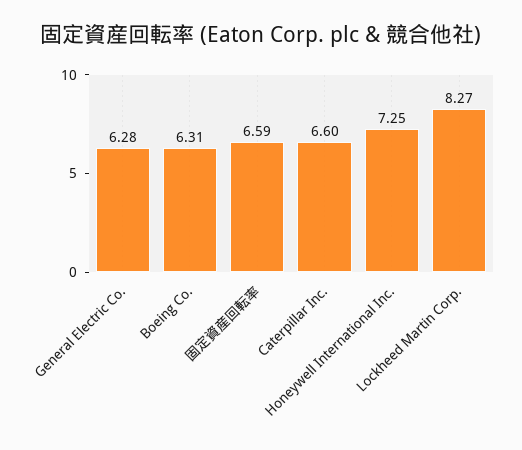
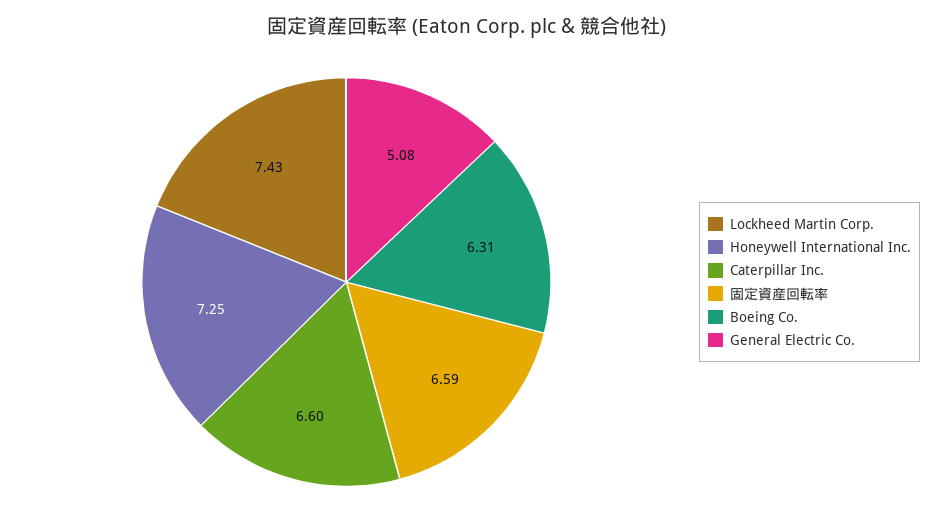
General Electric Co.: 6.28 -> 5.08
Lockheed Martin Corp.: 8.27 -> 7.43

